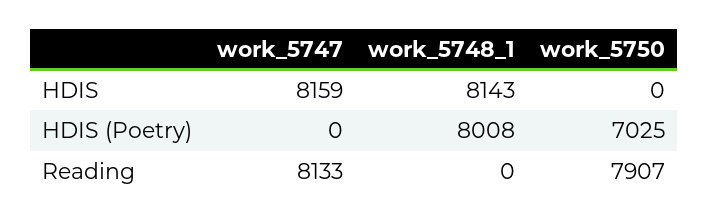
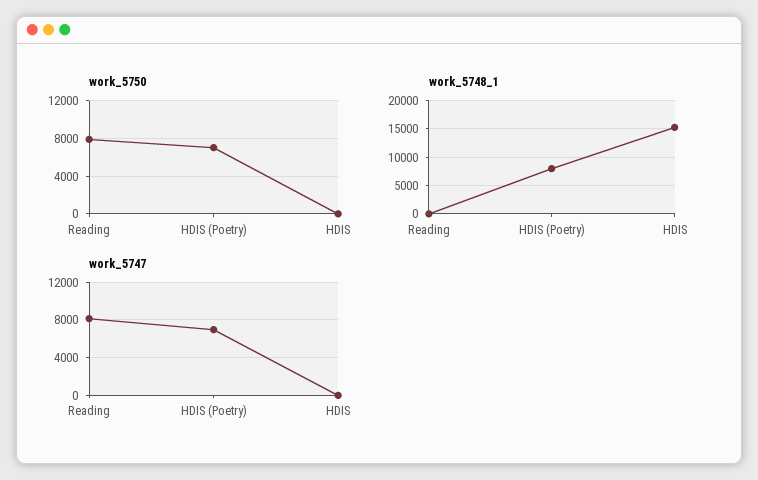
work_5747, HDIS: 8159 -> 0
work_5748_1, HDIS: 8143 -> 15000
work_5747, HDIS (Poetry): 0 -> 7000

